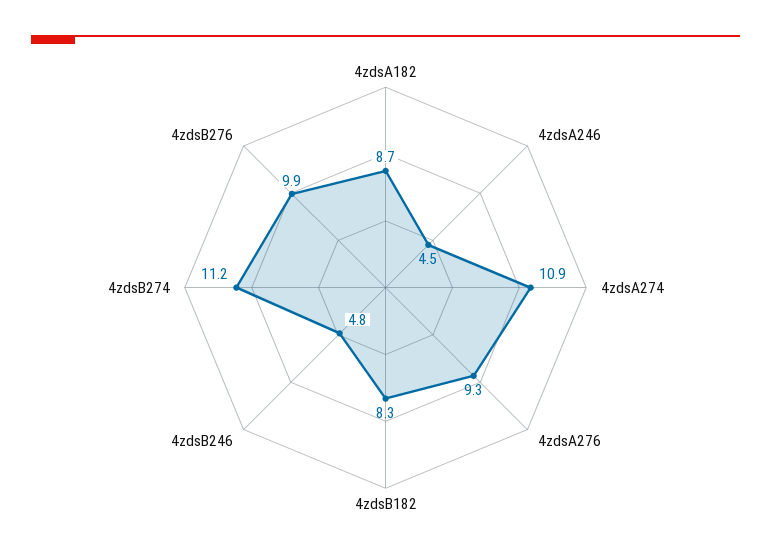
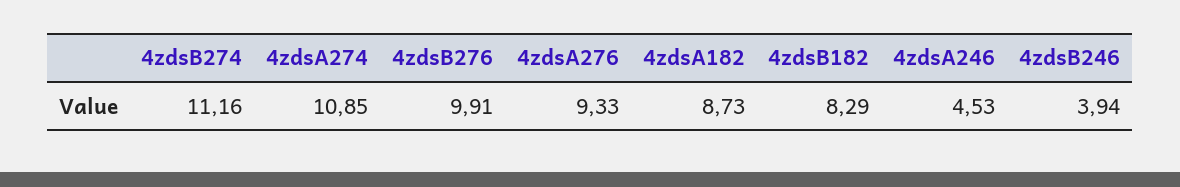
4zdsB246: 4.8 -> 3.94

